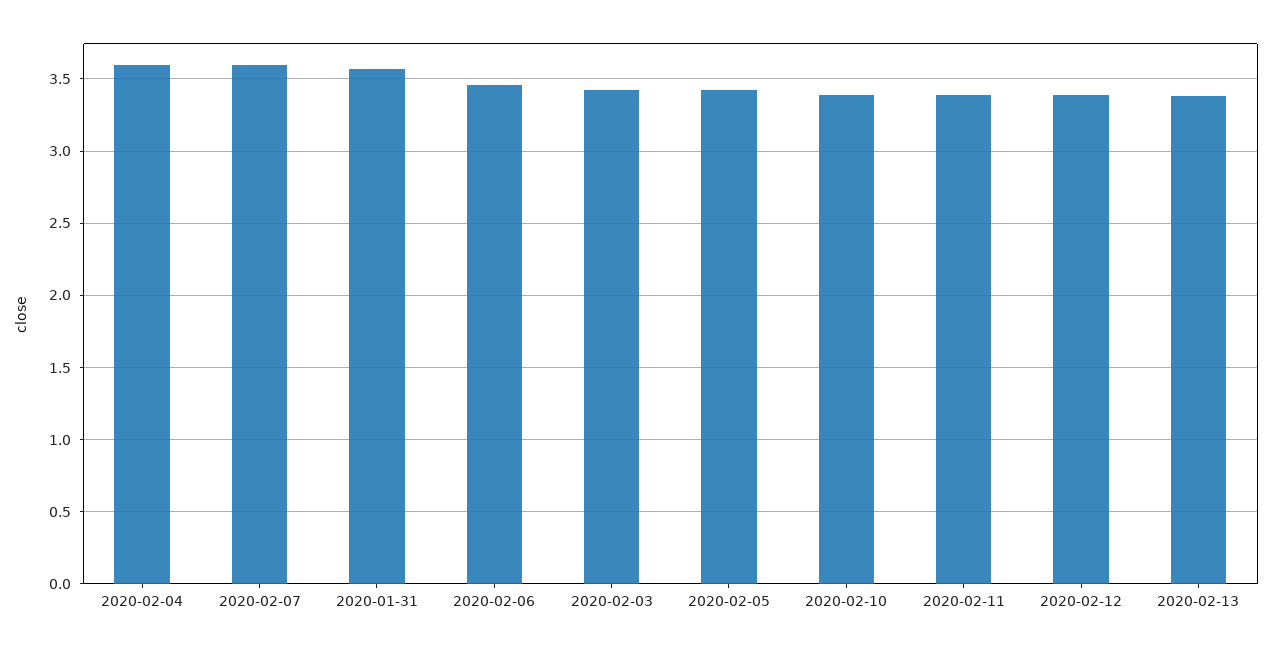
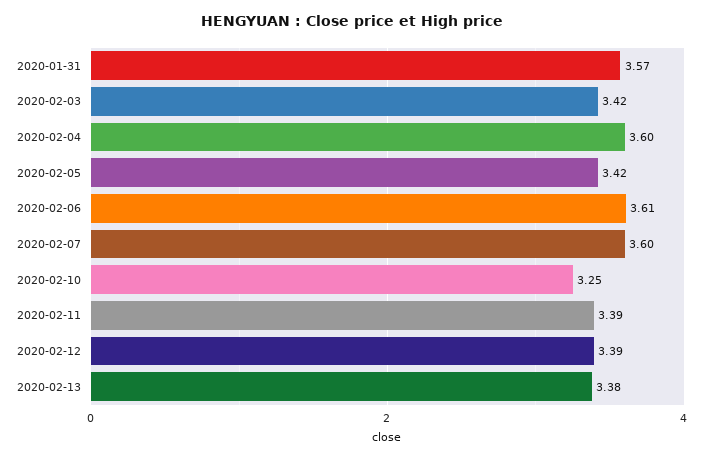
2020-02-06: 3.45 -> 3.61
2020-02-10: 3.4 -> 3.25

